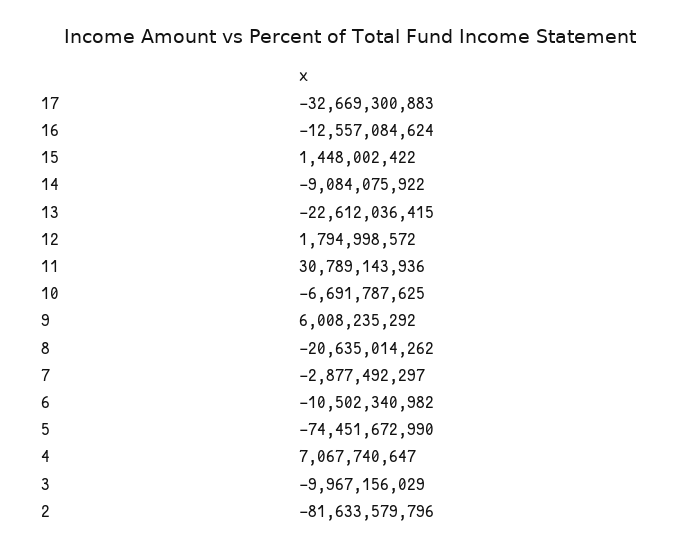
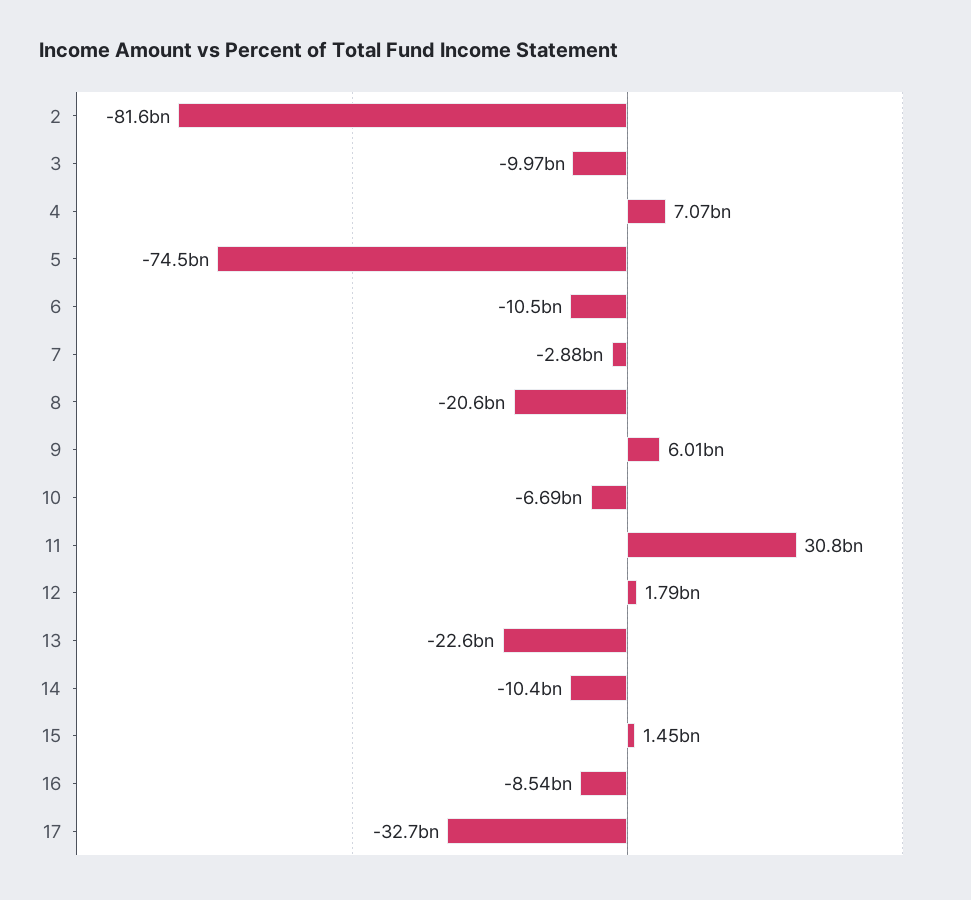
16: -12557084624 -> -8540000000
14: -9084075922 -> -10400000000

